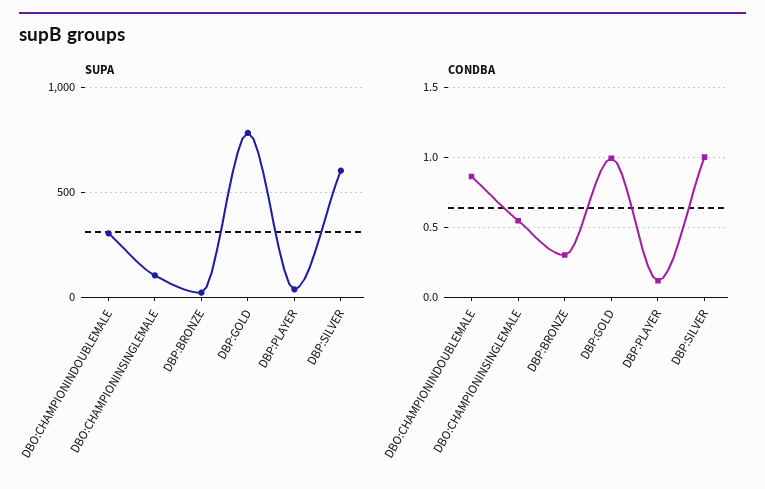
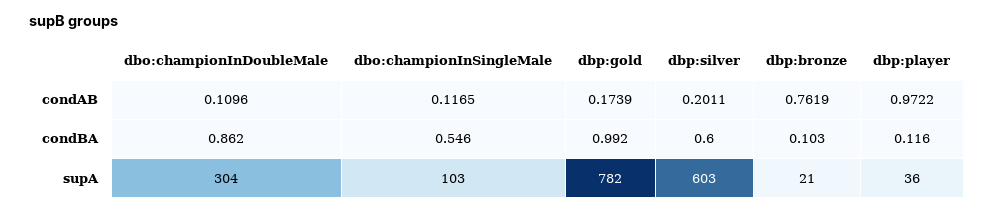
CONDBA, DBP:BRONZE: 0.3 -> 0.103
CONDBA, DBP:SILVER: 1 -> 0.6
condAB, DBO:CHAMPIONINDOUBLEMALE: none -> 0.1096
condAB, DBO:CHAMPIONINSINGLEMALE: none -> 0.1165
condAB, DBP:GOLD: none -> 0.1739
condAB, DBP:SILVER: none -> 0.2011
condAB, DBP:BRONZE: none -> 0.7619
condAB, DBP:PLAYER: none -> 0.9722

